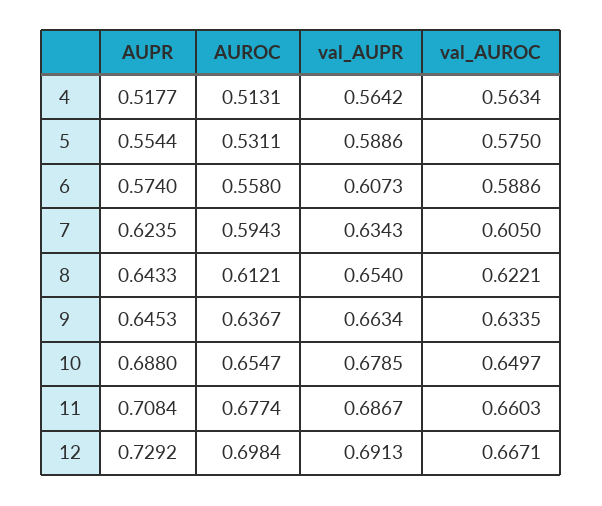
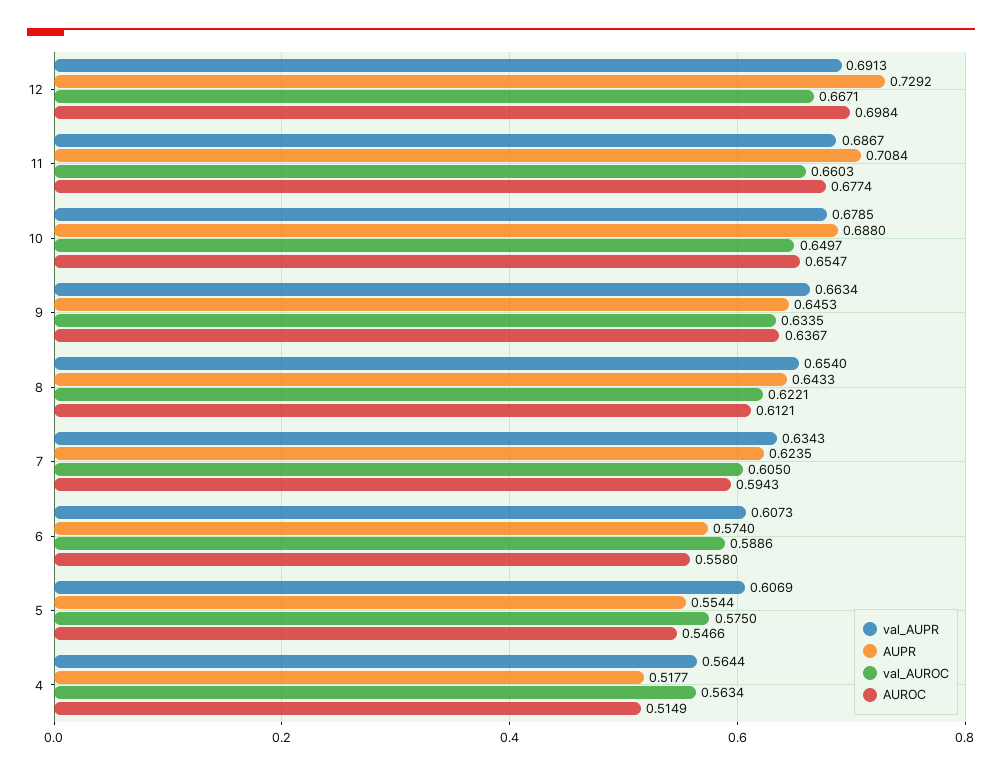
AUROC, 4: 0.5131 -> 0.5149
val_AUPR, 4: 0.5642 -> 0.5644
AUROC, 5: 0.5311 -> 0.5466
val_AUPR, 5: 0.5886 -> 0.6069

